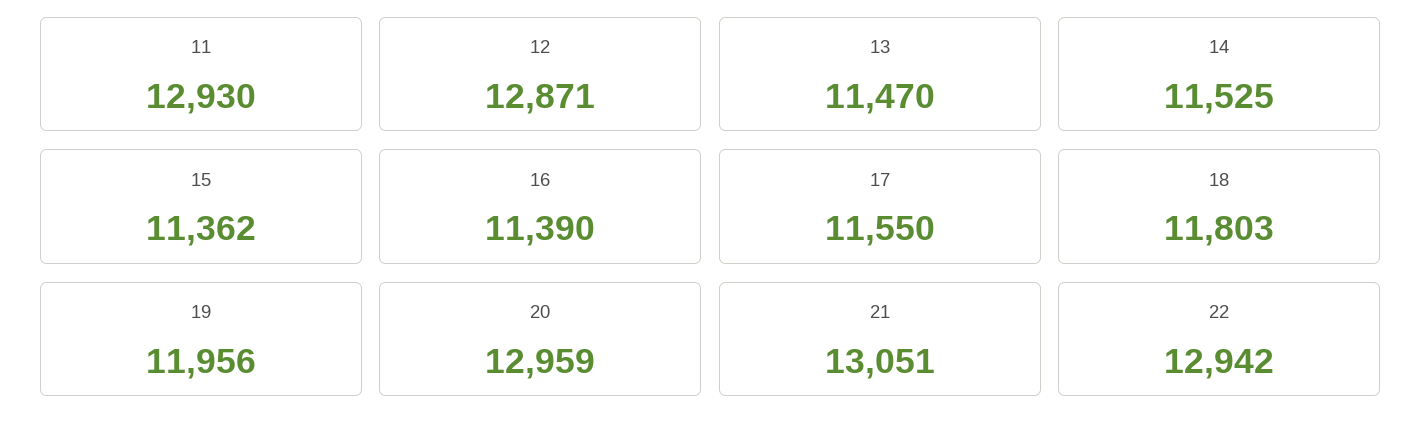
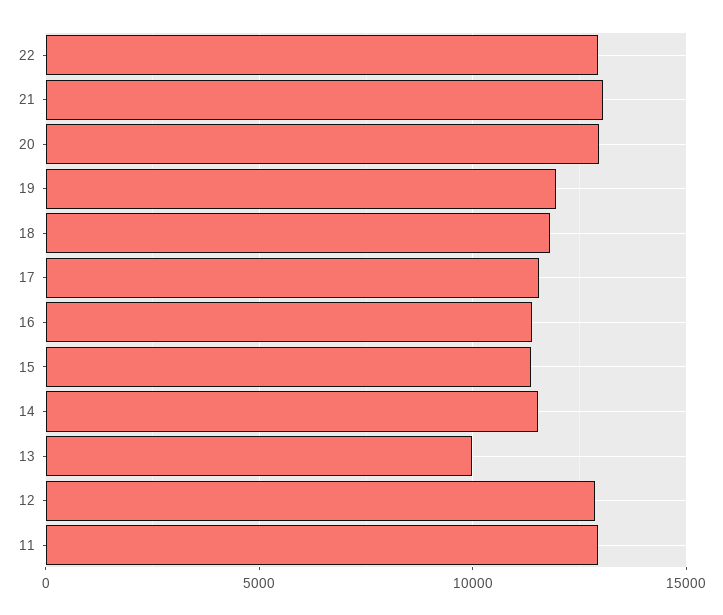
13: 11470 -> 10000

